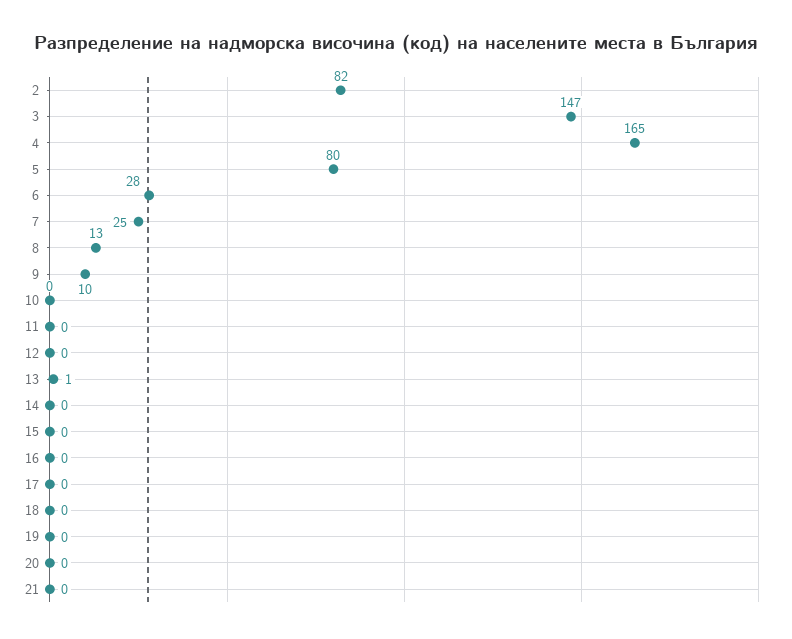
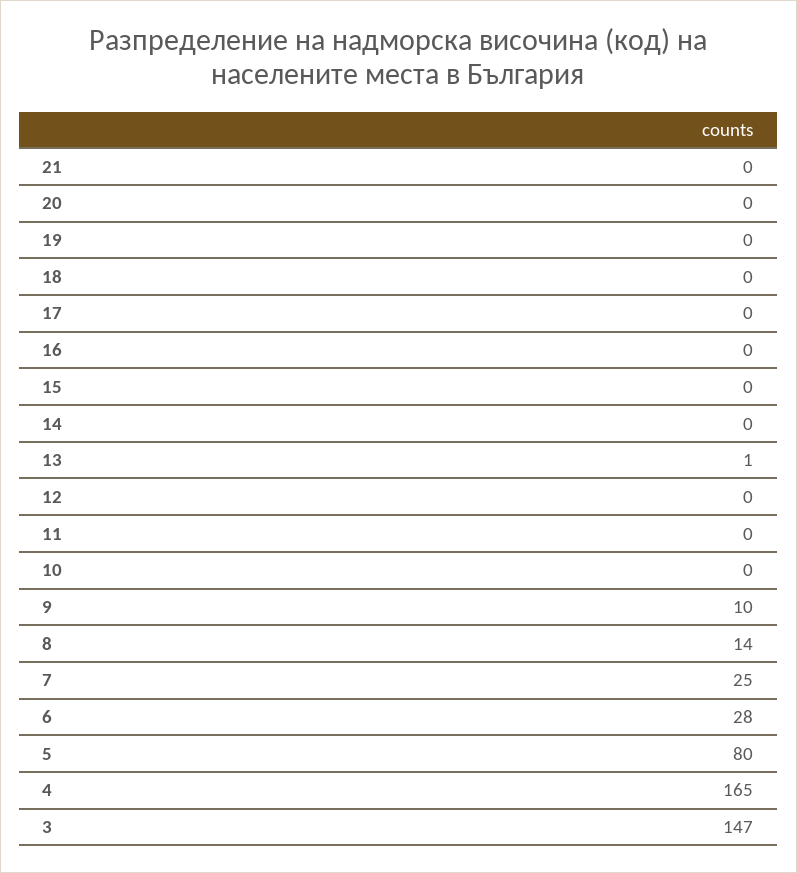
2: 82 -> none
8: 13 -> 14

